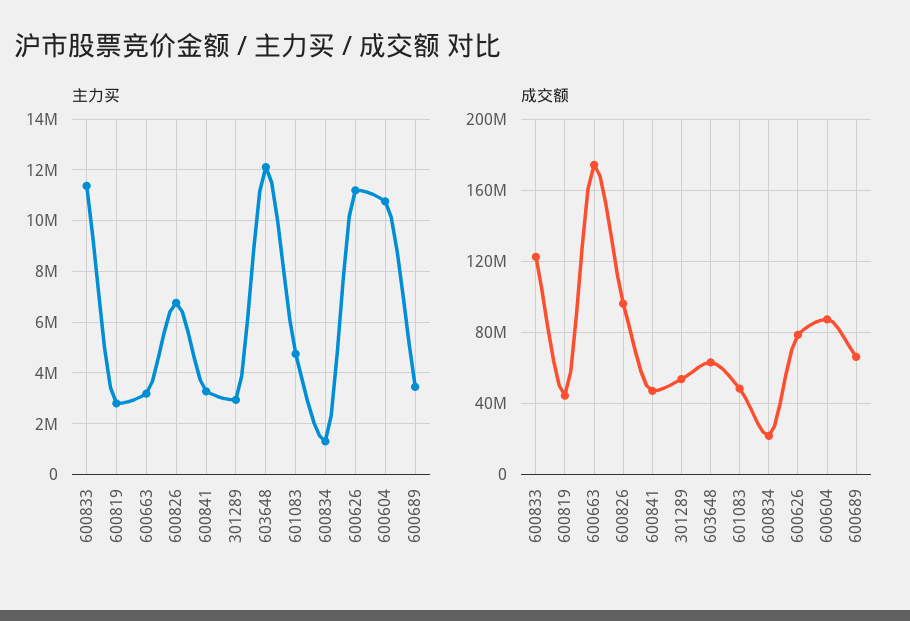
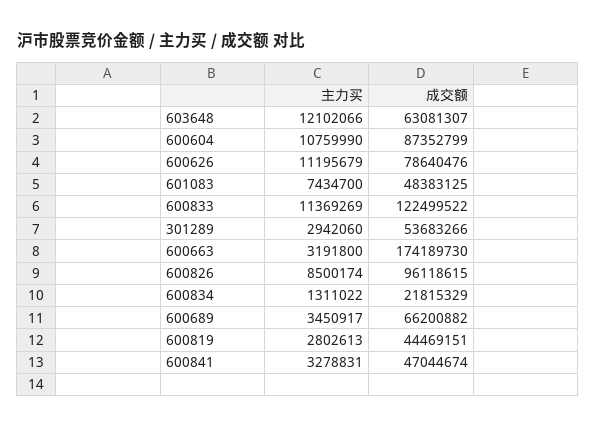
主力买, 600826: 6750000 -> 8500174
主力买, 601083: 4750000 -> 7434700

